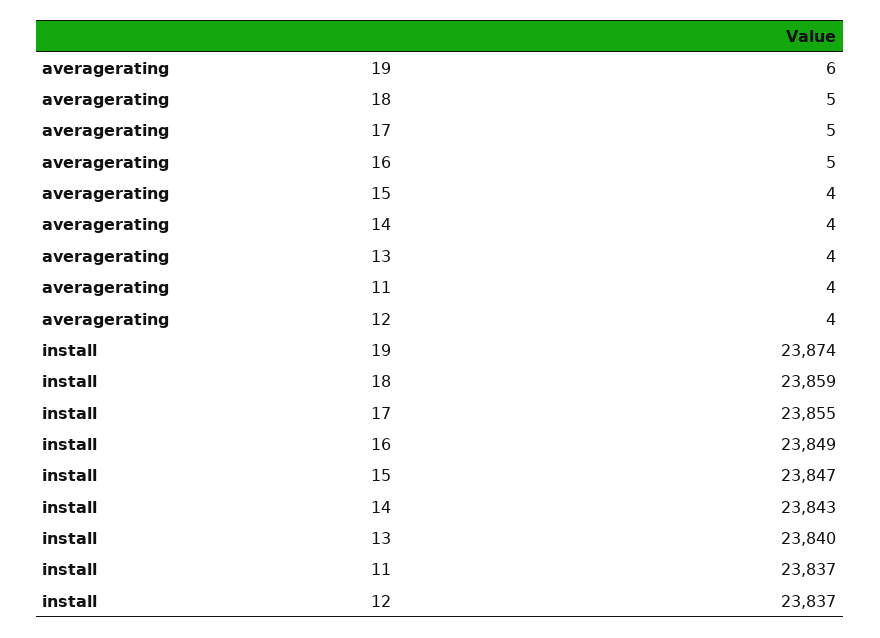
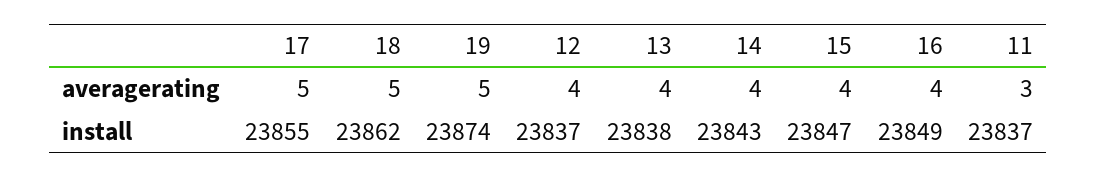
averagerating, 19: 6 -> 5
averagerating, 16: 5 -> 4
averagerating, 11: 4 -> 3
install, 18: 23859 -> 23862
install, 13: 23840 -> 23838

